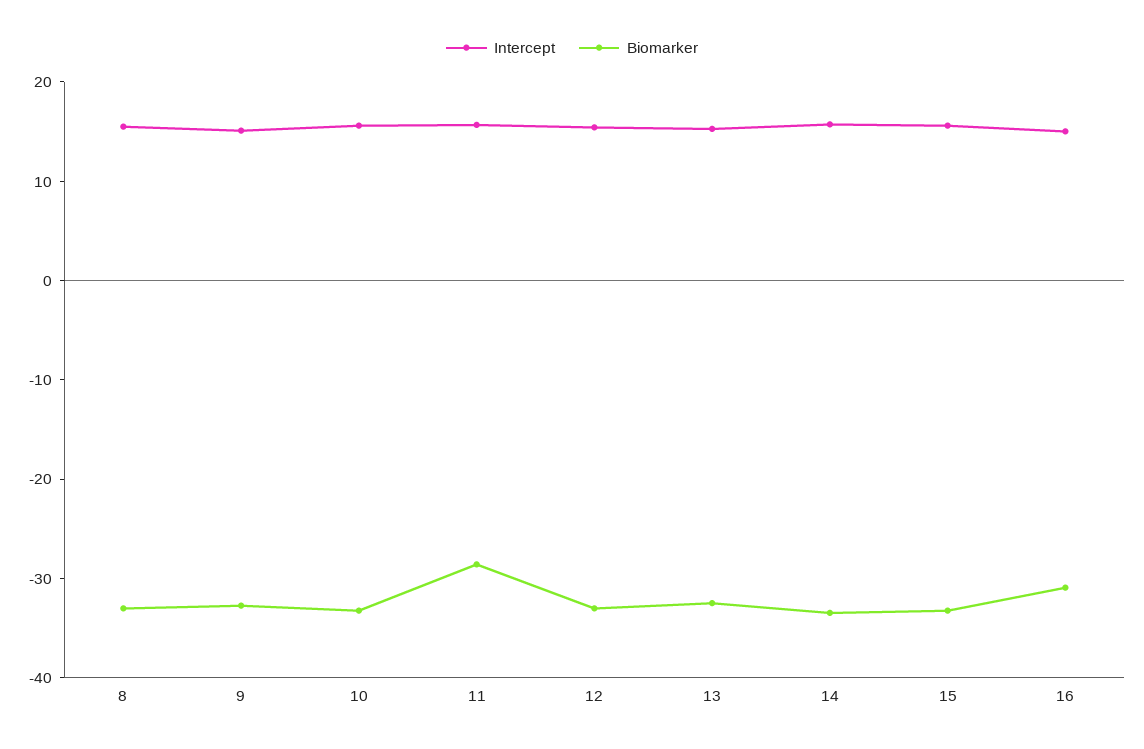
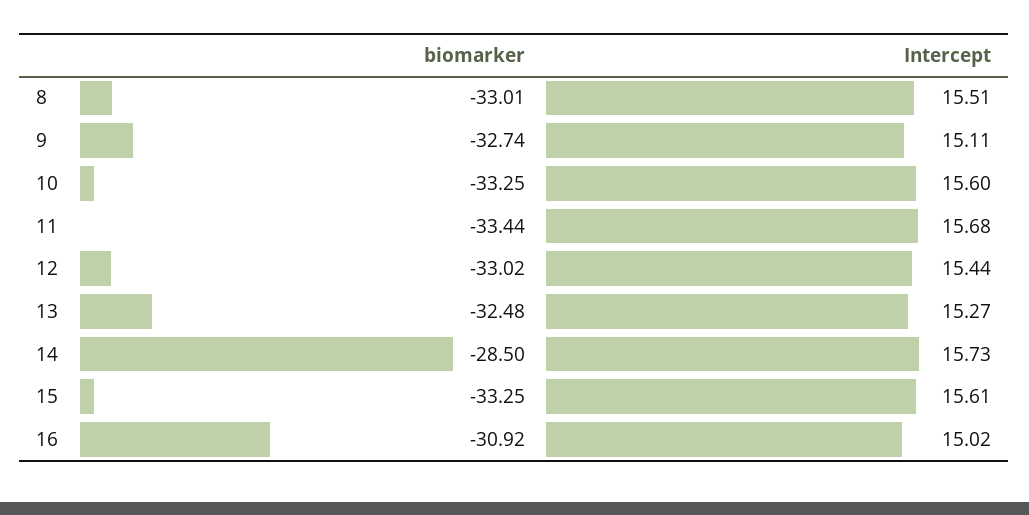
Biomarker, 11: -28 -> -33.44
Biomarker, 14: -34 -> -28.5

